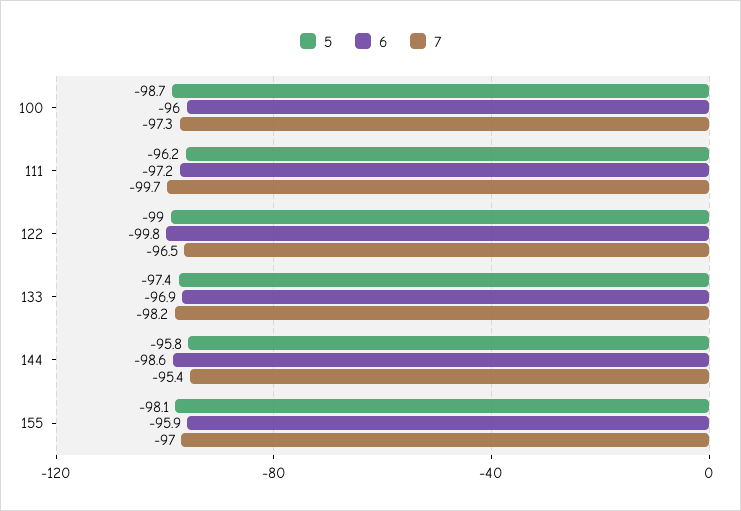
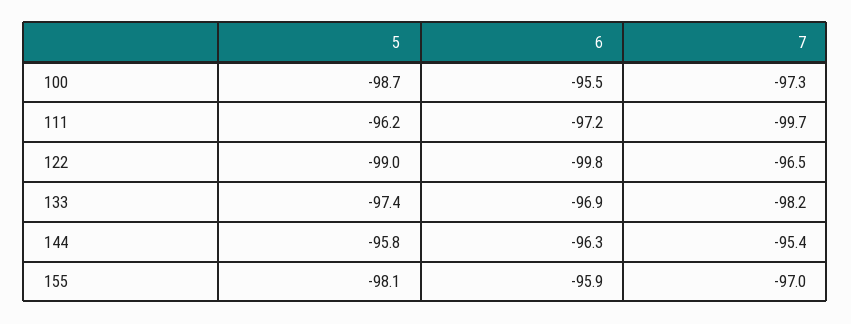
6, 100: -96 -> -95.5
6, 144: -98.6 -> -96.3

